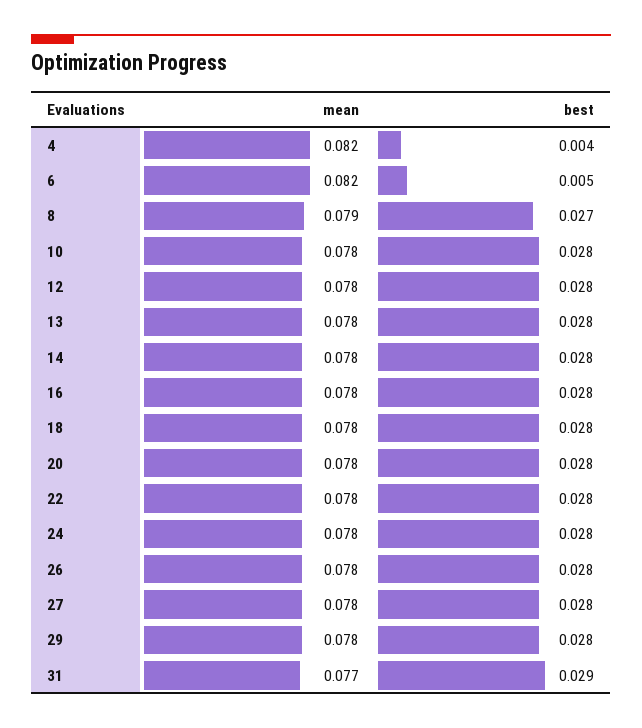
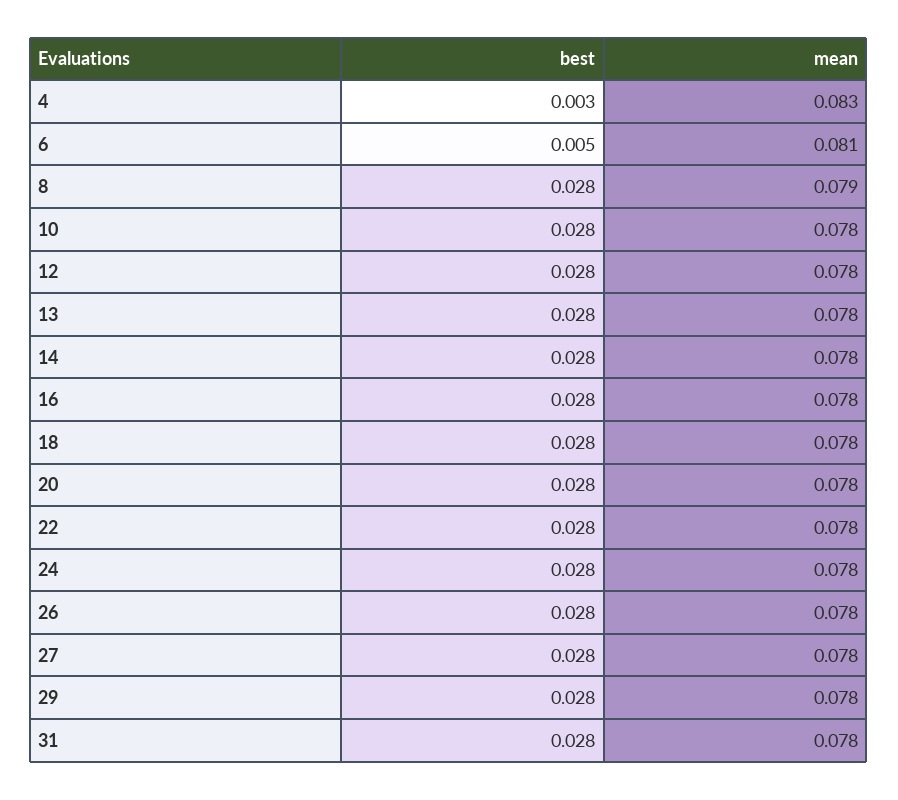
mean, 4: 0.082 -> 0.083
best, 4: 0.004 -> 0.003
mean, 6: 0.082 -> 0.081
best, 8: 0.027 -> 0.028
mean, 31: 0.077 -> 0.078
best, 31: 0.029 -> 0.028

